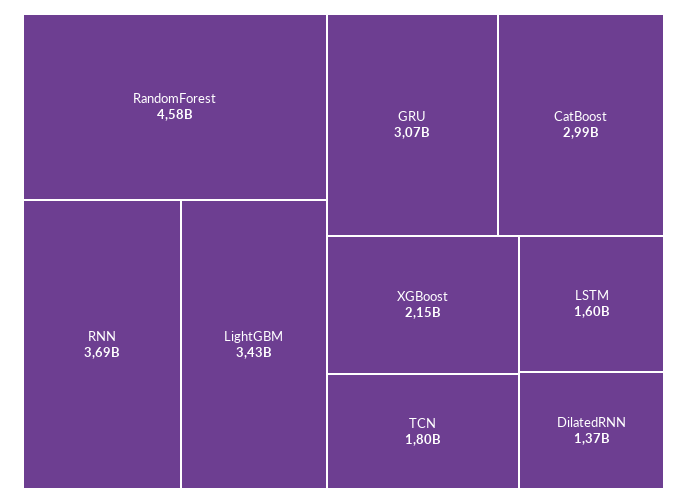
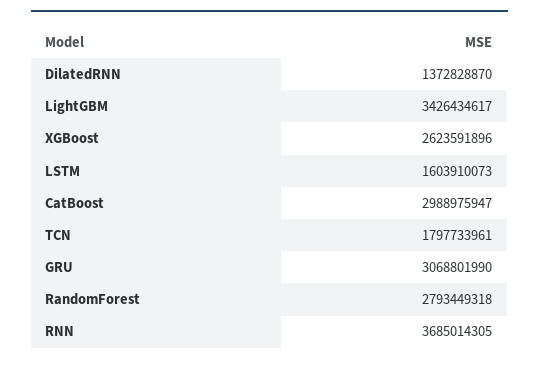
RandomForest: 4580000000 -> 2793449318
XGBoost: 2150000000 -> 2623591896

